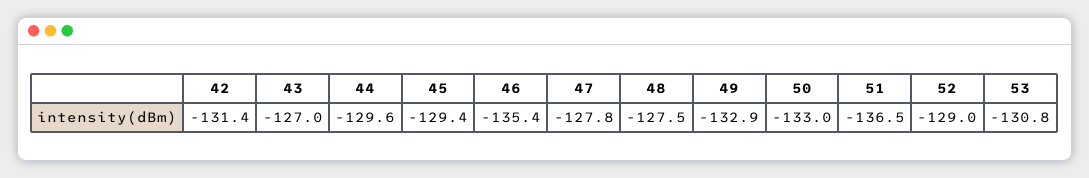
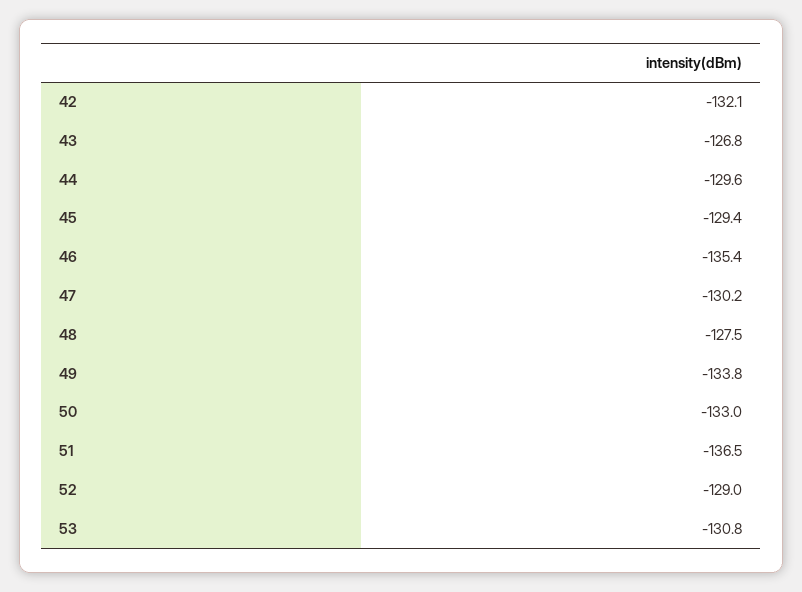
42: -131.4 -> -132.1
43: -127 -> -126.8
47: -127.8 -> -130.2
49: -132.9 -> -133.8

